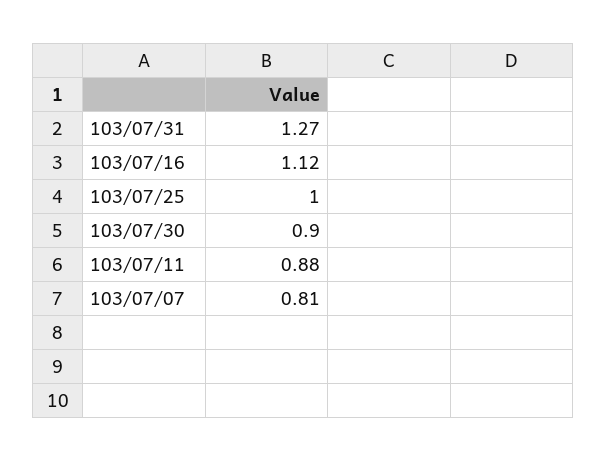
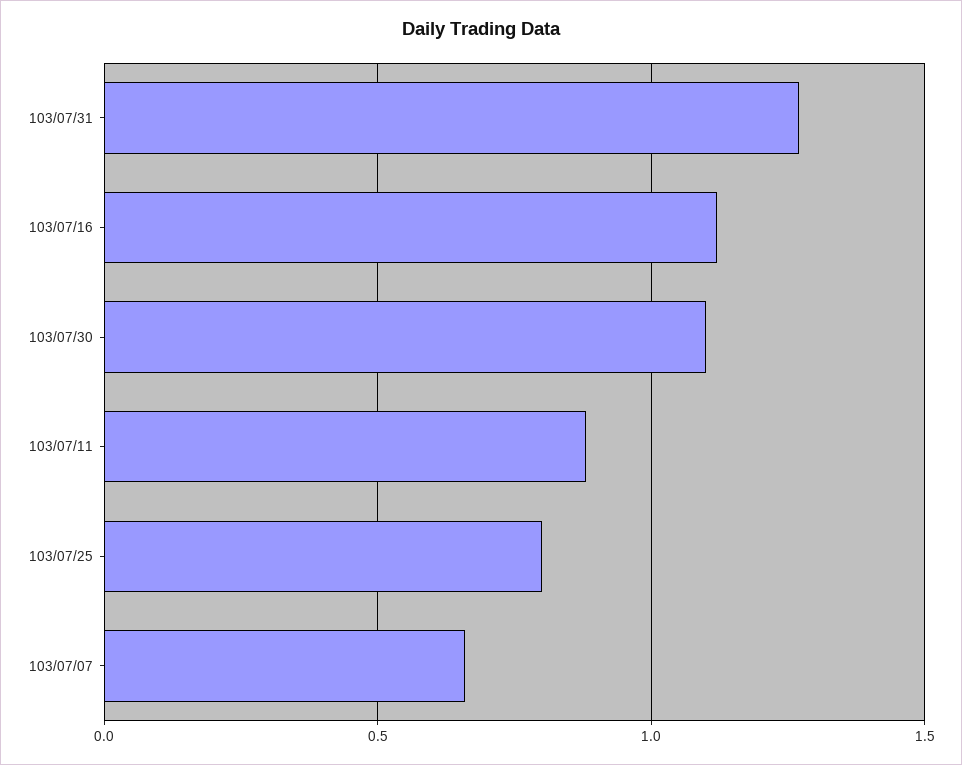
103/07/25: 1 -> 0.8
103/07/30: 0.9 -> 1.1
103/07/07: 0.81 -> 0.65

